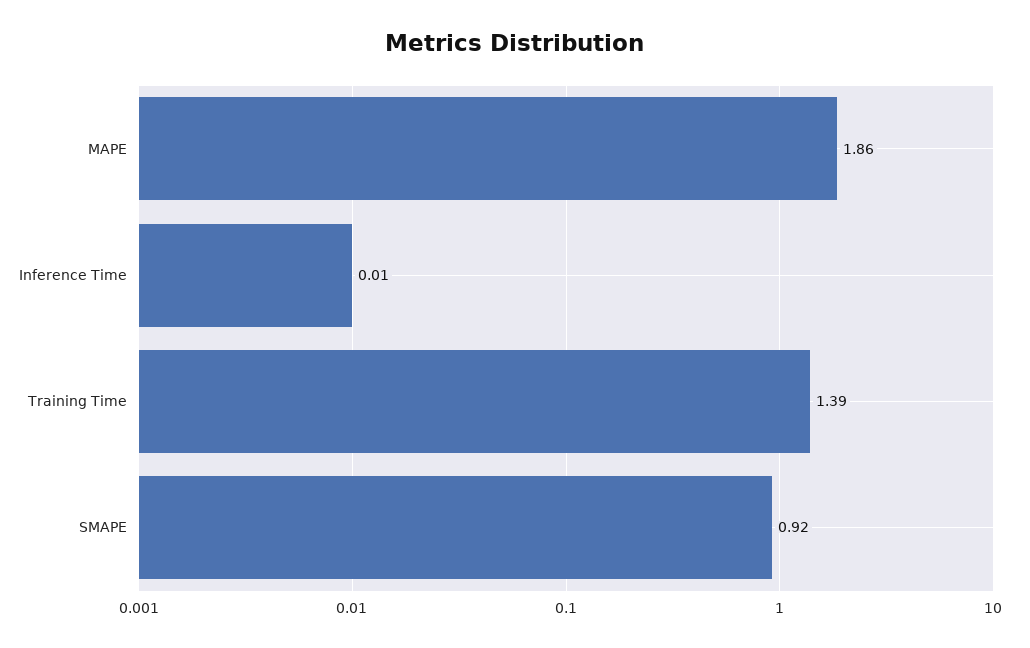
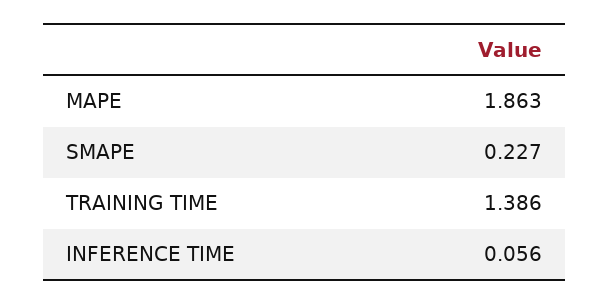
Inference Time: 0.01 -> 0.056
SMAPE: 0.92 -> 0.227

